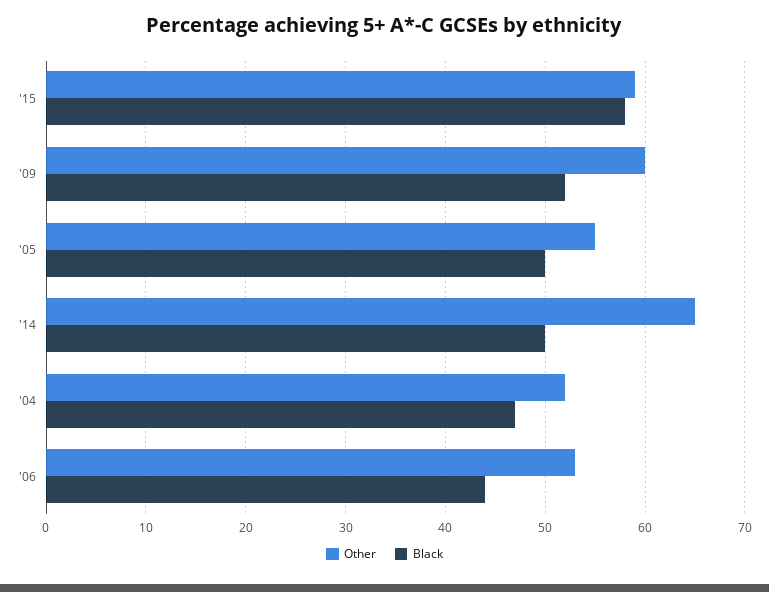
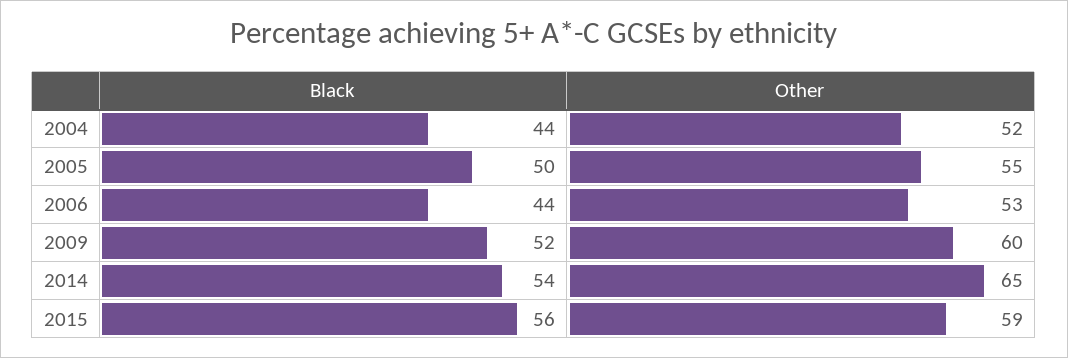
Black, '15: 58 -> 56
Black, '14: 50 -> 54
Black, '04: 47 -> 44

